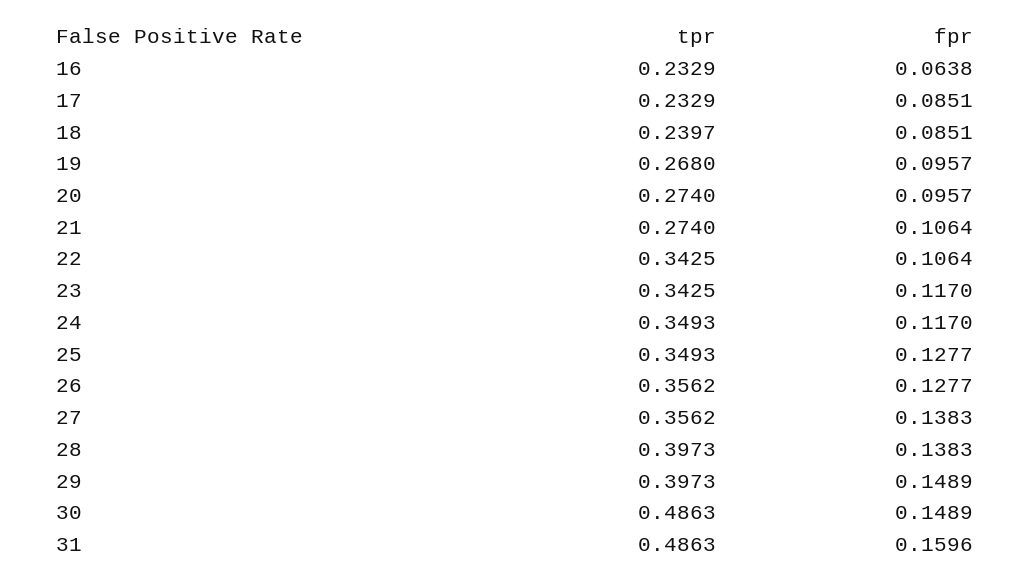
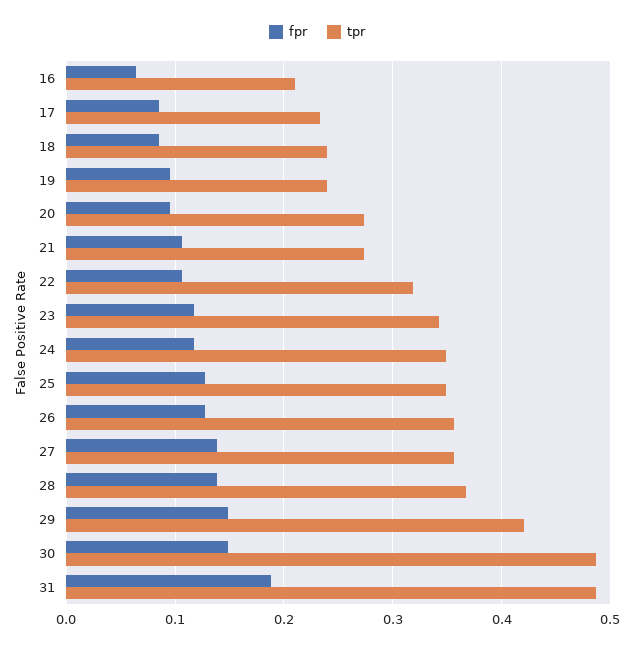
tpr, 16: 0.2329 -> 0.21
tpr, 19: 0.268 -> 0.24
tpr, 22: 0.3425 -> 0.32
tpr, 28: 0.3973 -> 0.37
tpr, 29: 0.3973 -> 0.42
fpr, 31: 0.1596 -> 0.19

